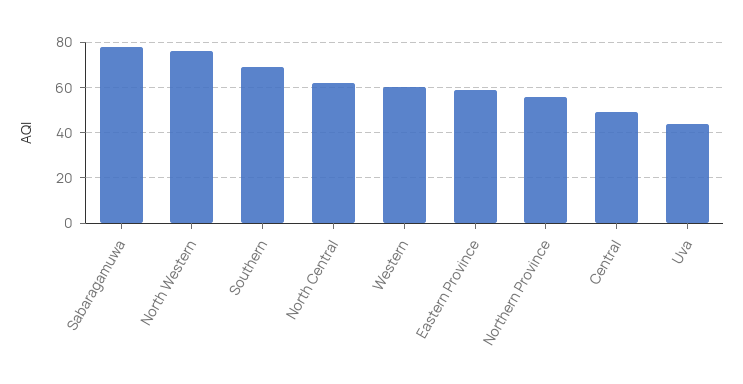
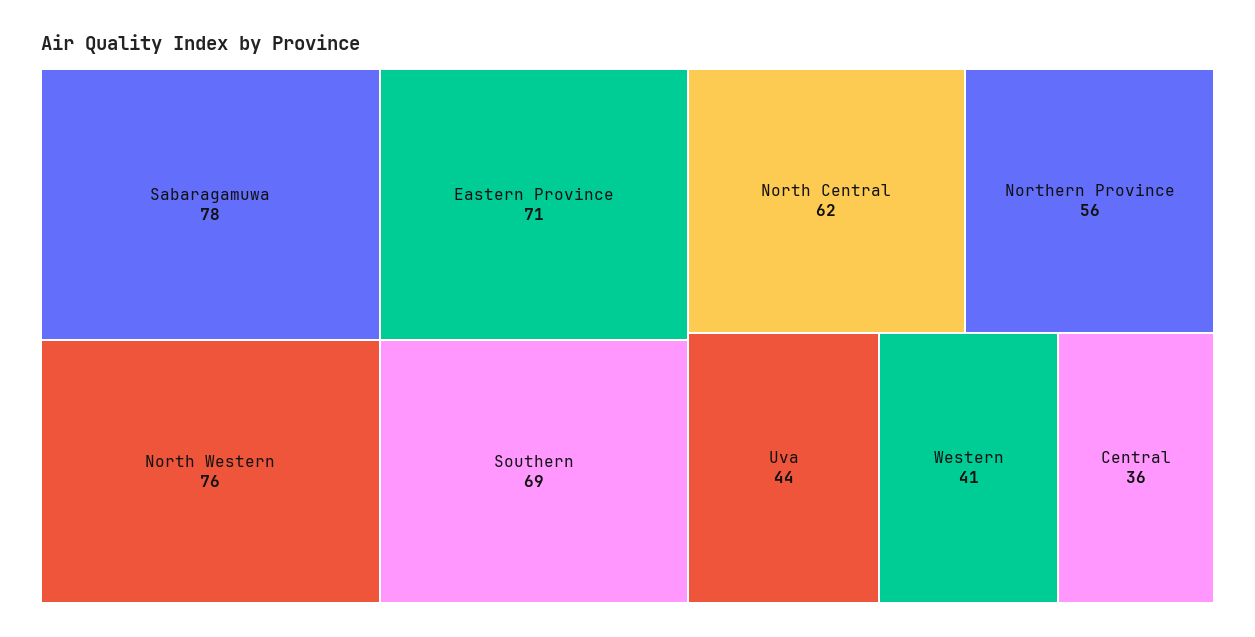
Western: 60 -> 41
Eastern Province: 60 -> 71
Central: 50 -> 36

